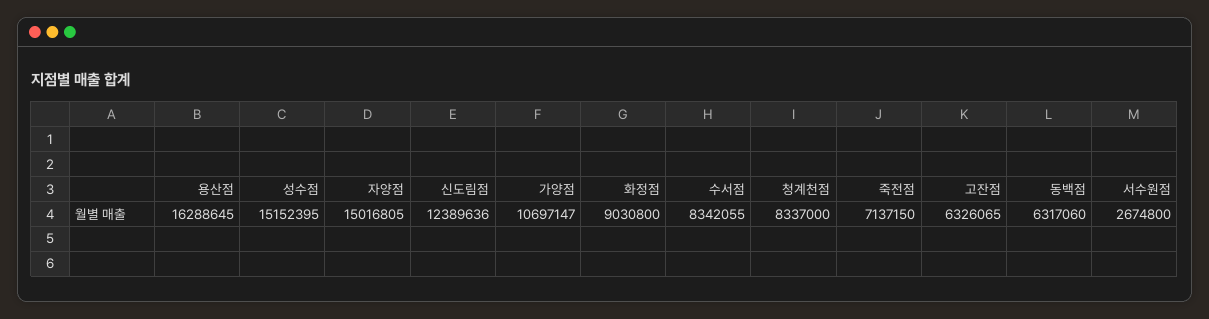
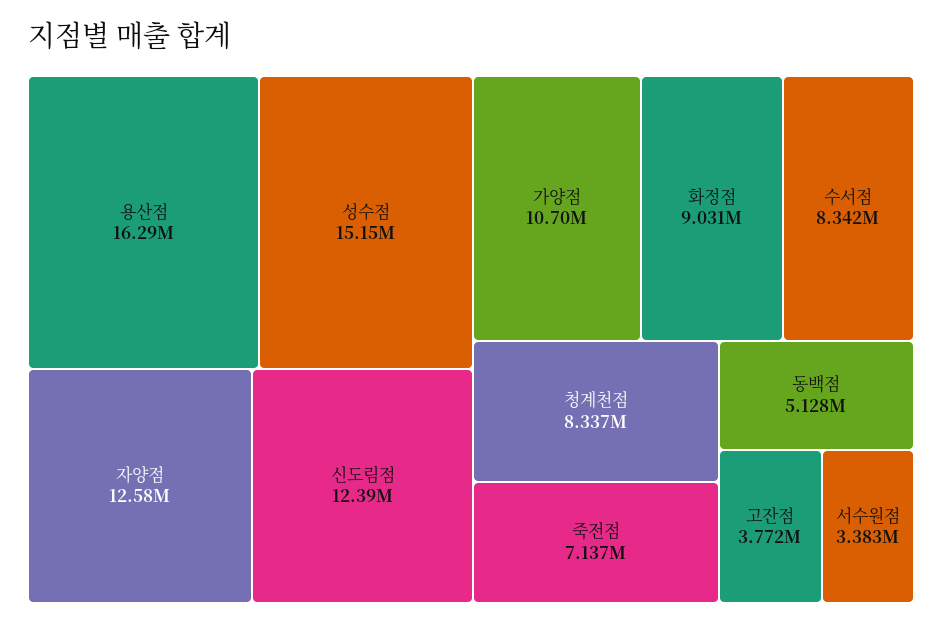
자양점: 15016805 -> 12580000
고잔점: 6326065 -> 3772000
동백점: 6317060 -> 5128000
서수원점: 2674800 -> 3383000

